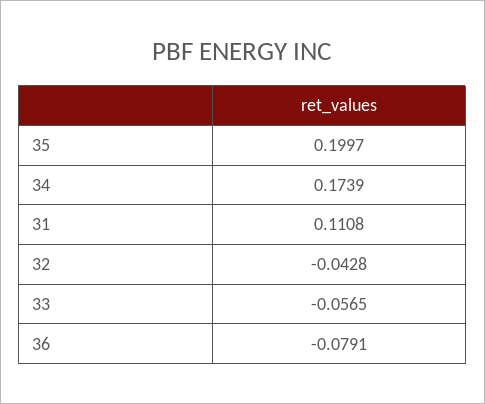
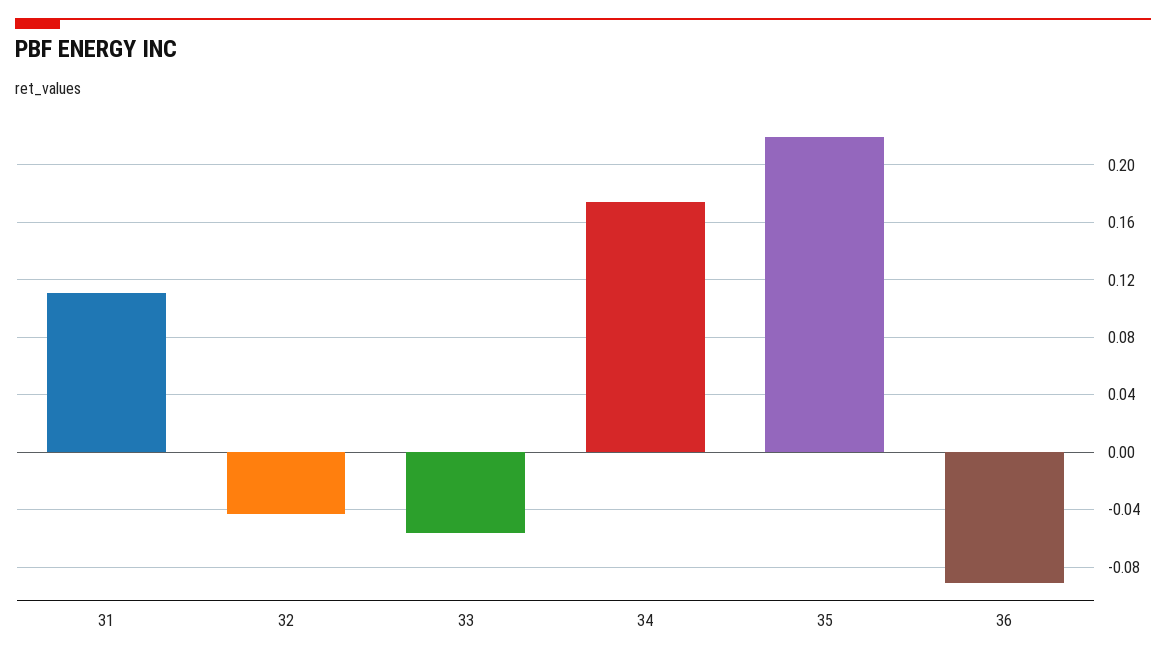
35: 0.1997 -> 0.22
36: -0.0791 -> -0.09

